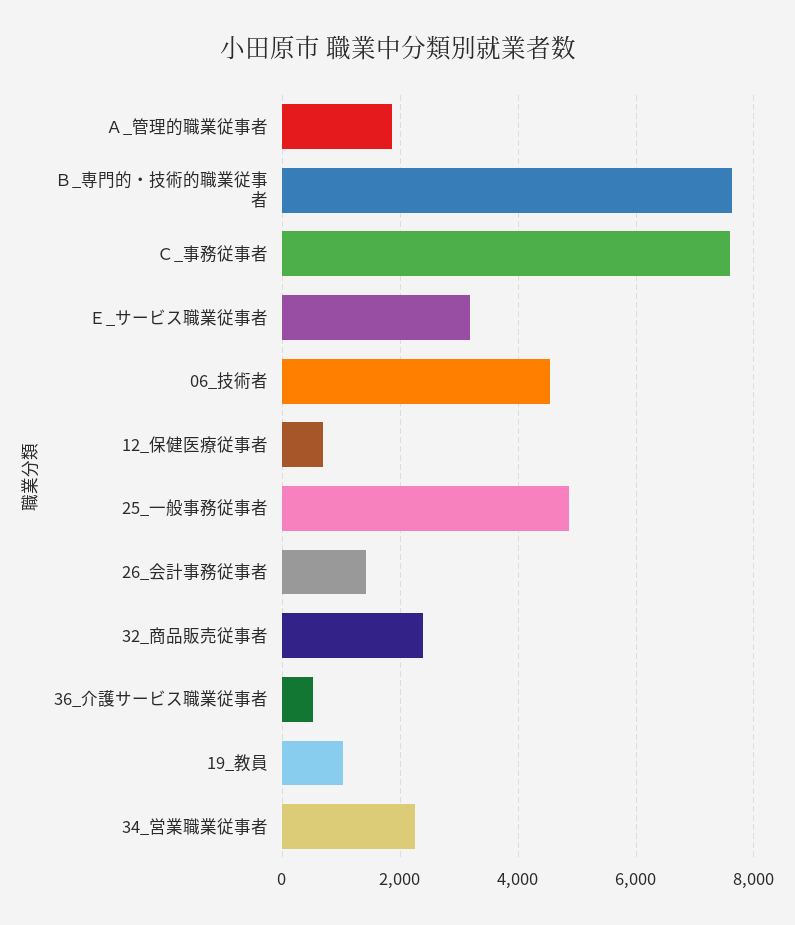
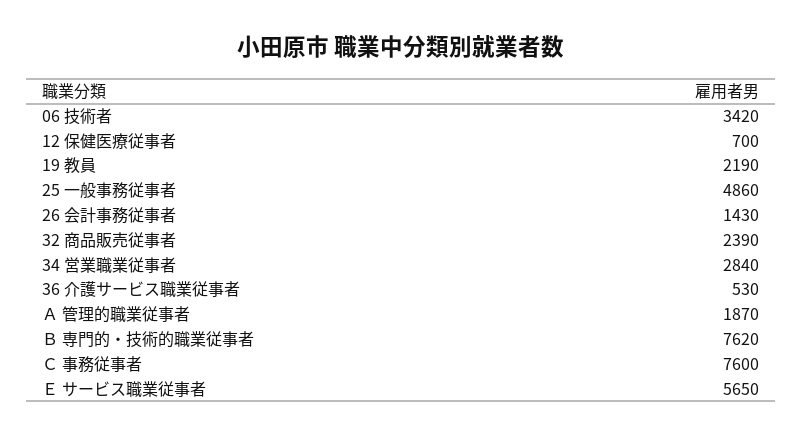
Ｅ_サービス職業従事者: 3200 -> 5650
06_技術者: 4600 -> 3420
19_教員: 1000 -> 2190
34_営業職業従事者: 2200 -> 2840

